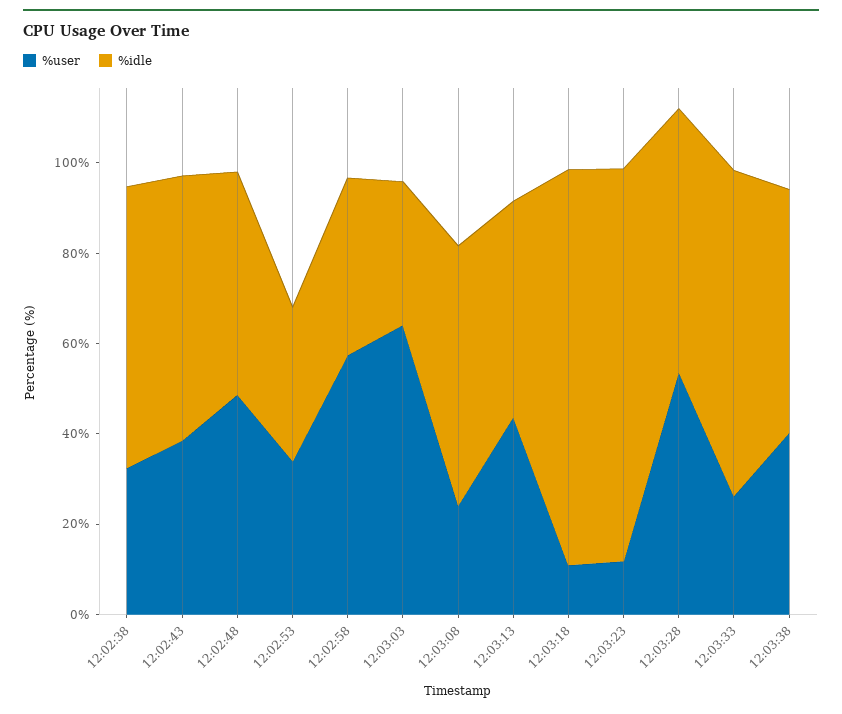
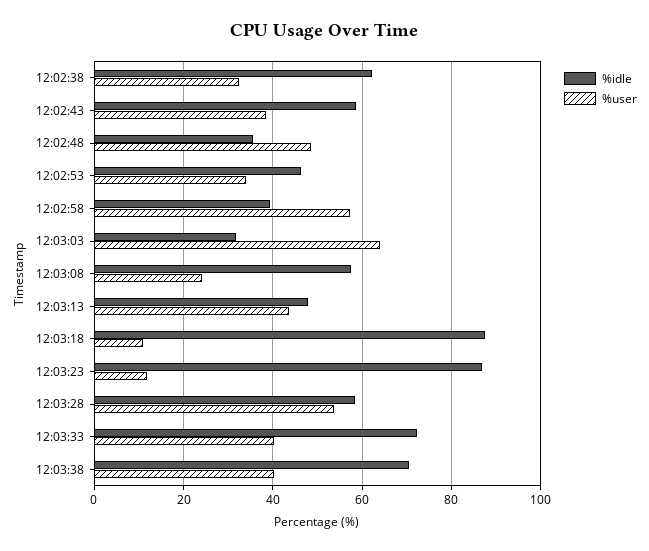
%idle, 12:02:48: 50 -> 36
%idle, 12:02:53: 35 -> 46
%user, 12:03:33: 25 -> 40
%idle, 12:03:38: 55 -> 70

